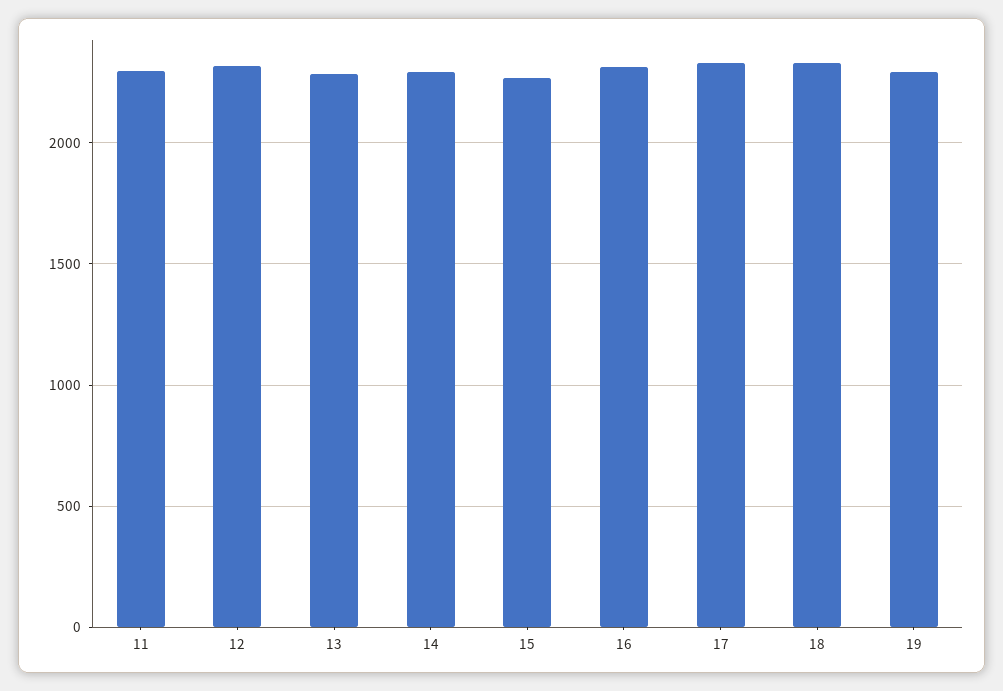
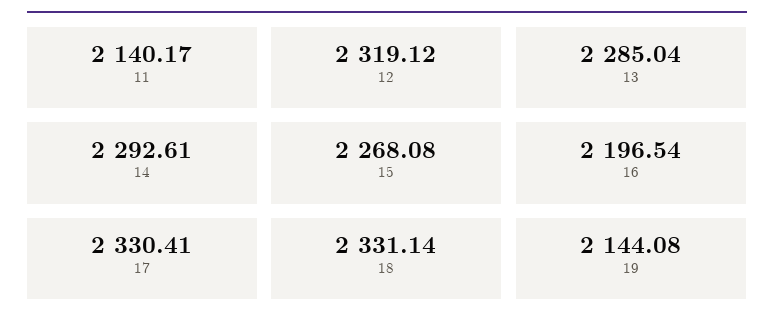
11: 2300 -> 2140.17
16: 2300 -> 2196.54
19: 2300 -> 2144.08

